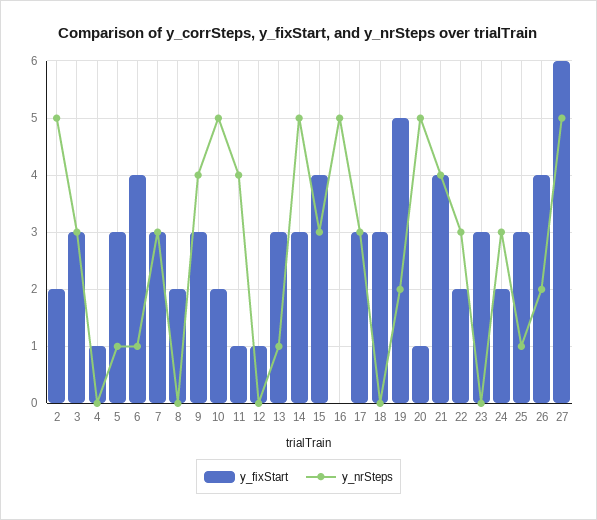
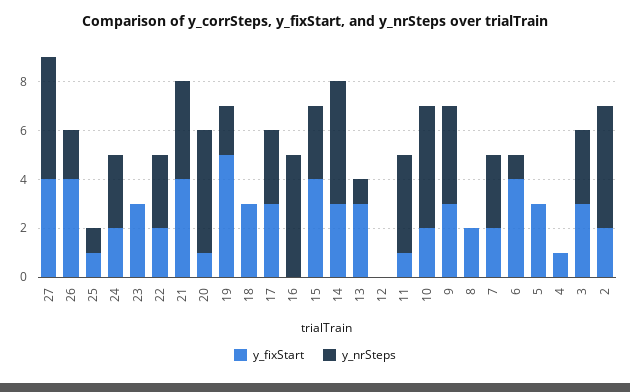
y_nrSteps, 5: 1 -> 0
y_fixStart, 7: 3 -> 2
y_fixStart, 12: 1 -> 0
y_fixStart, 25: 3 -> 1
y_fixStart, 27: 6 -> 4

